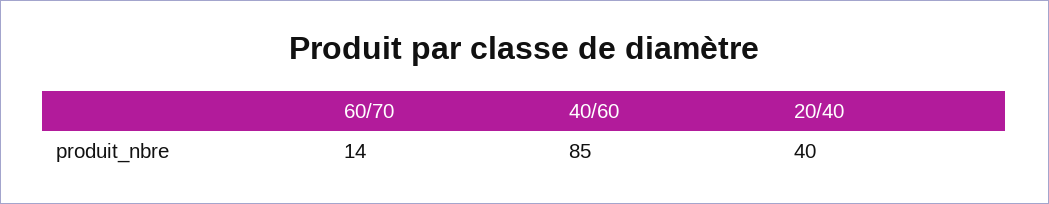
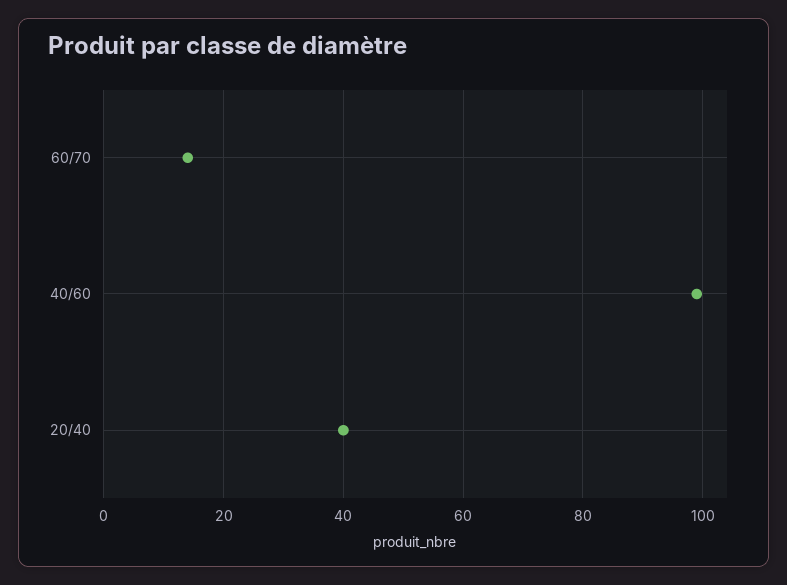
40/60: 85 -> 100

